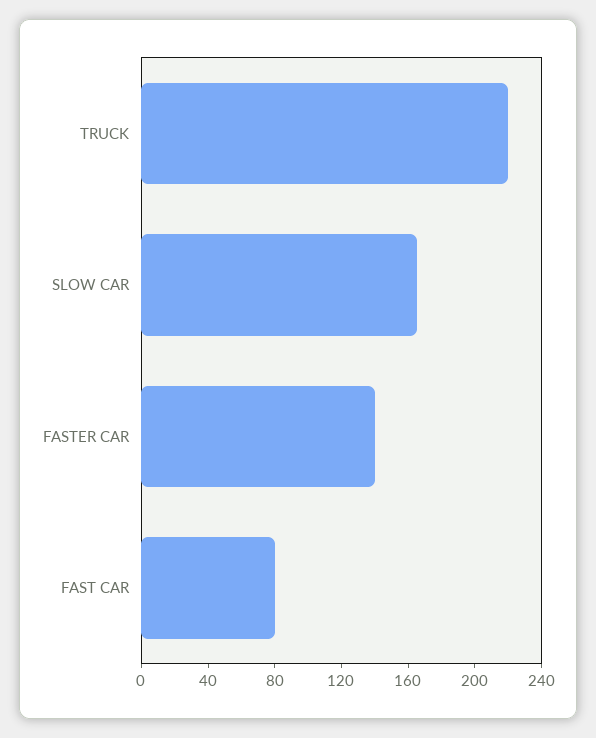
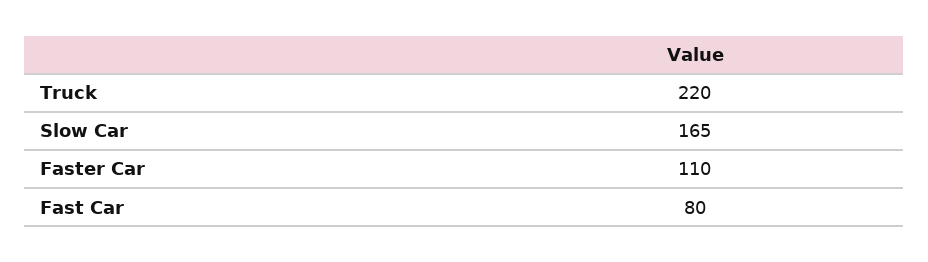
FASTER CAR: 140 -> 110

